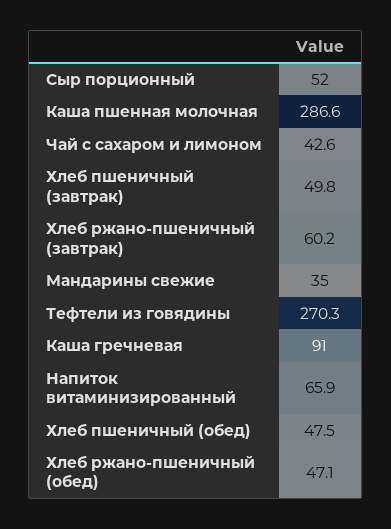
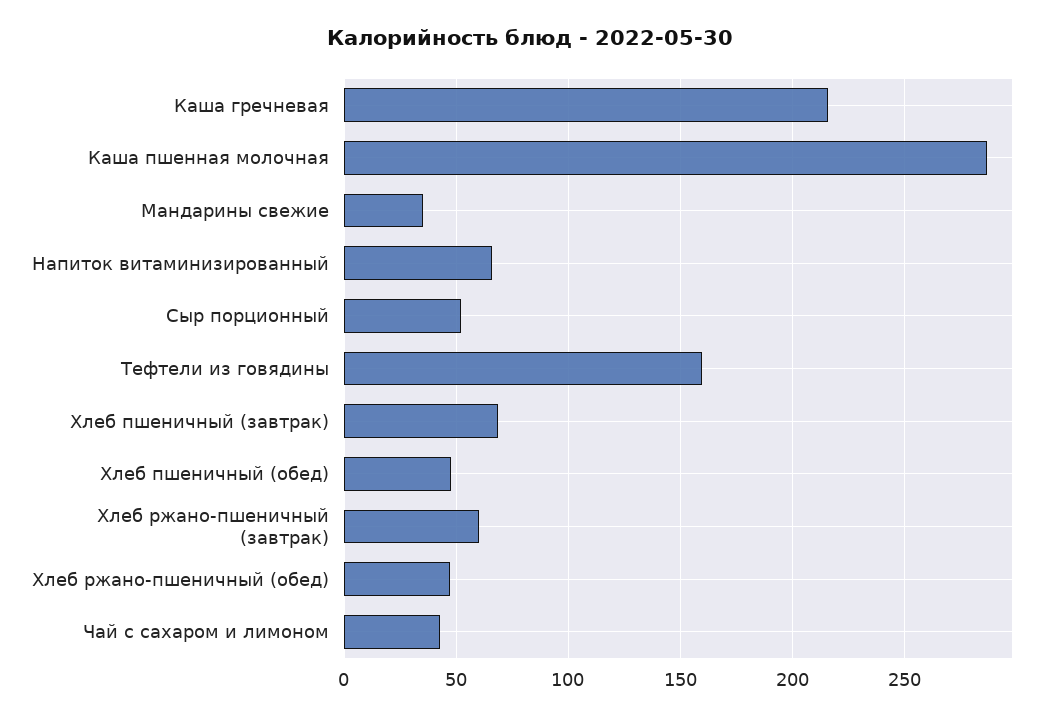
Хлеб пшеничный (завтрак): 49.8 -> 70
Тефтели из говядины: 270.3 -> 160
Каша гречневая: 91 -> 215

